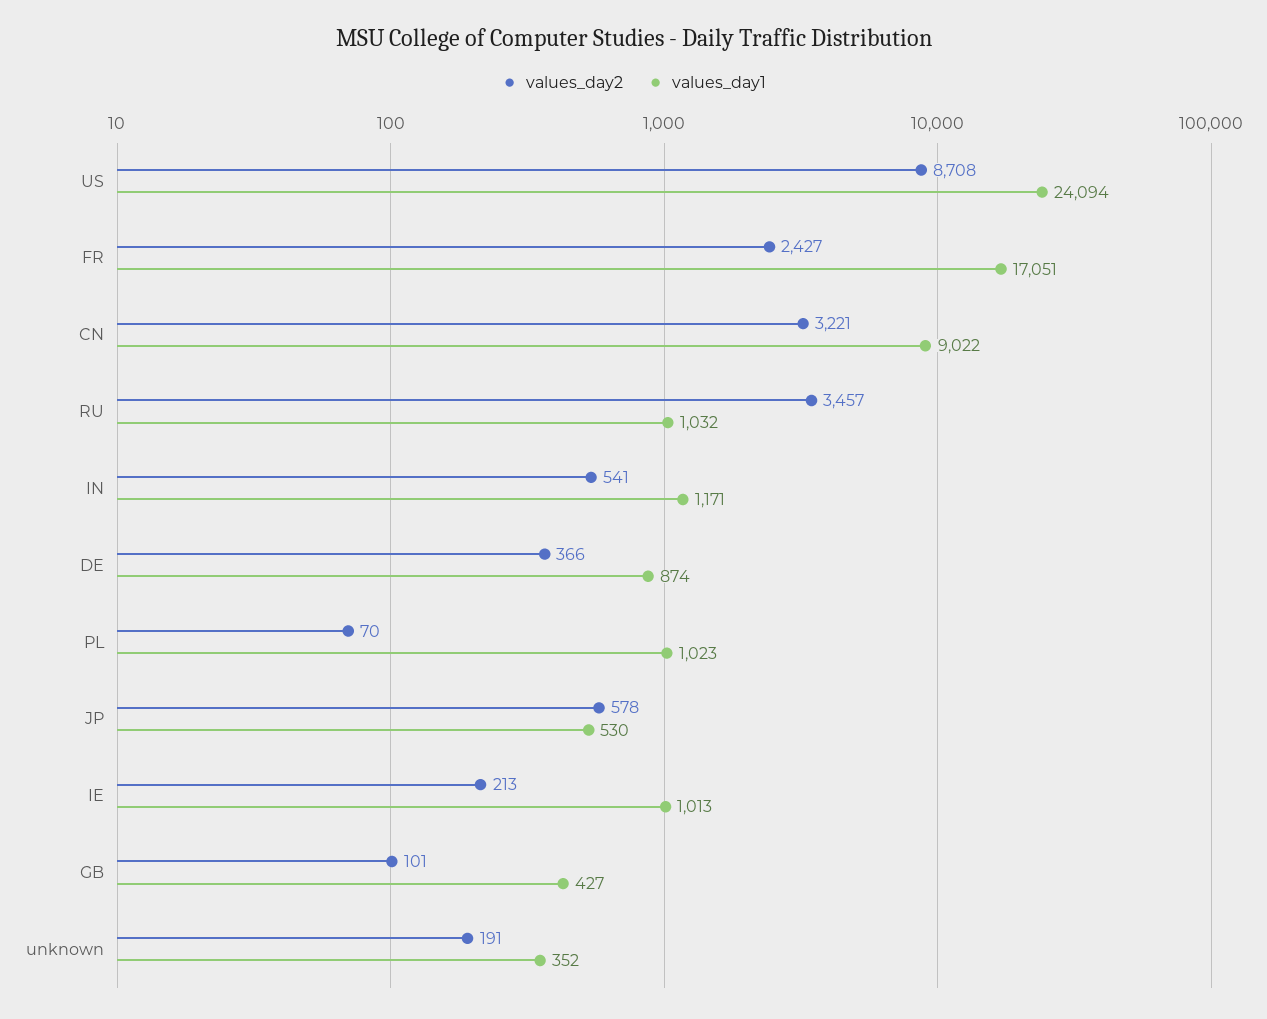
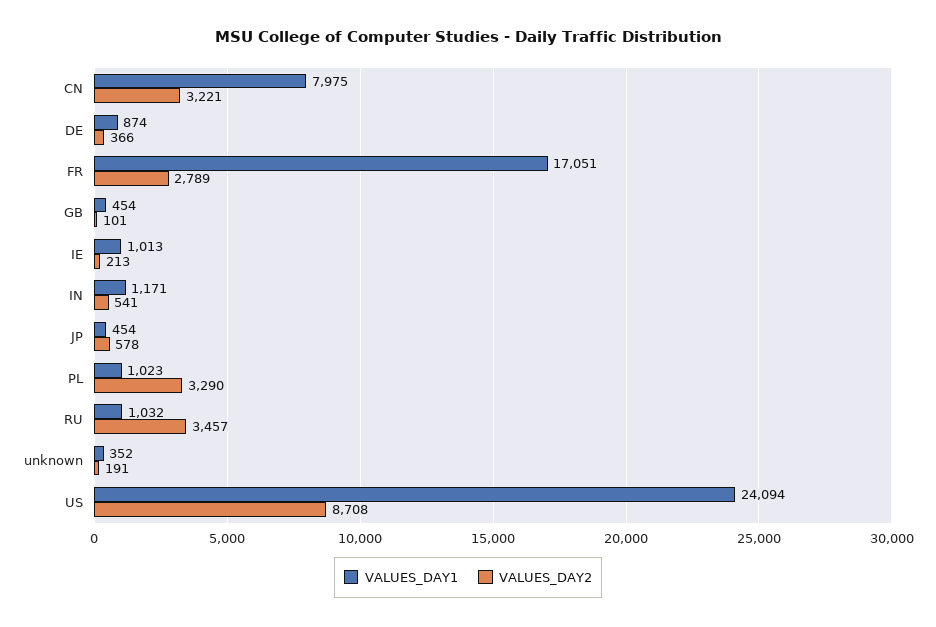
values_day2, FR: 2427 -> 2789
values_day1, CN: 9022 -> 7975
values_day2, PL: 70 -> 3290
values_day1, JP: 530 -> 454
values_day1, GB: 427 -> 454

